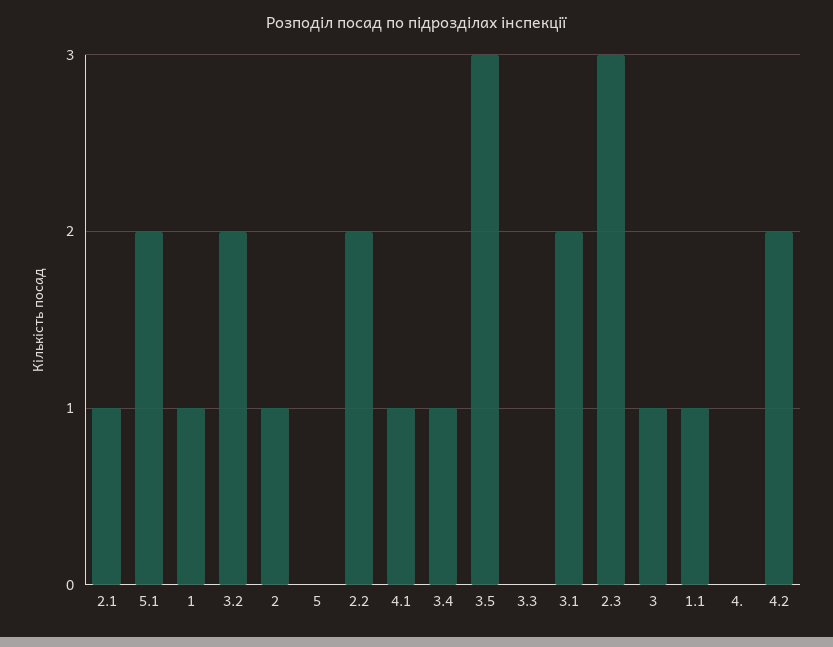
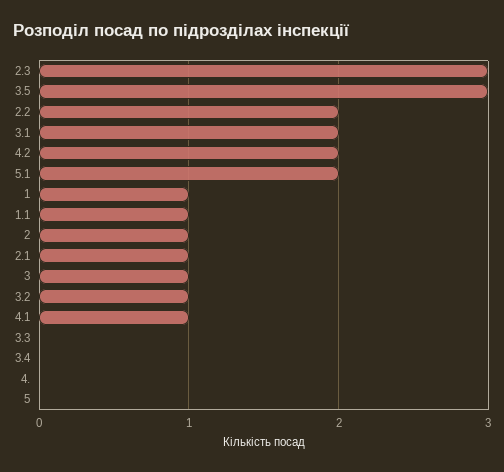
3.2: 2 -> 1
3.4: 1 -> 0

